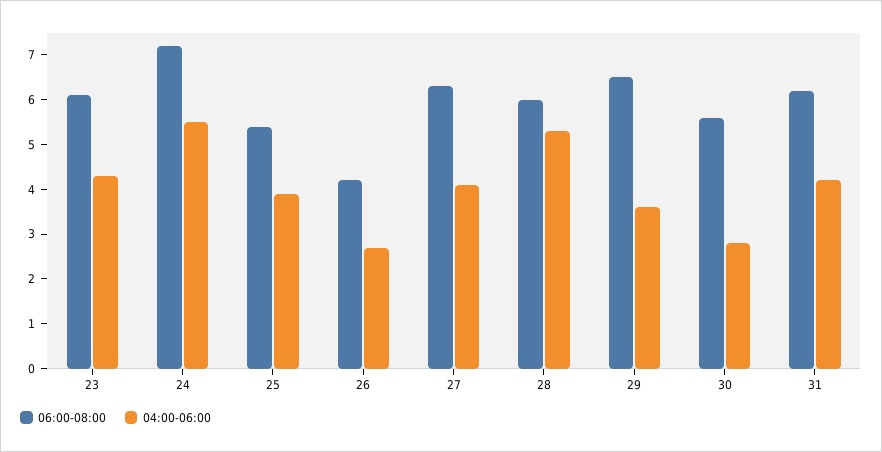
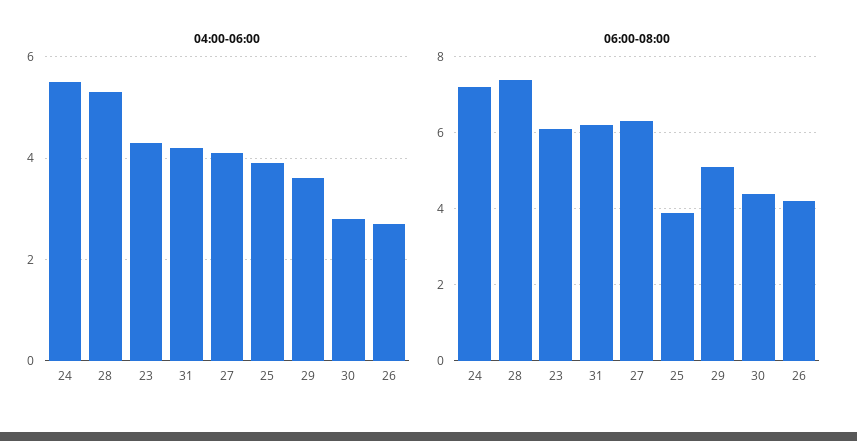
06:00-08:00, 25: 5.5 -> 4
06:00-08:00, 28: 6 -> 7.5
06:00-08:00, 29: 6.5 -> 5
06:00-08:00, 30: 5.5 -> 4.5

